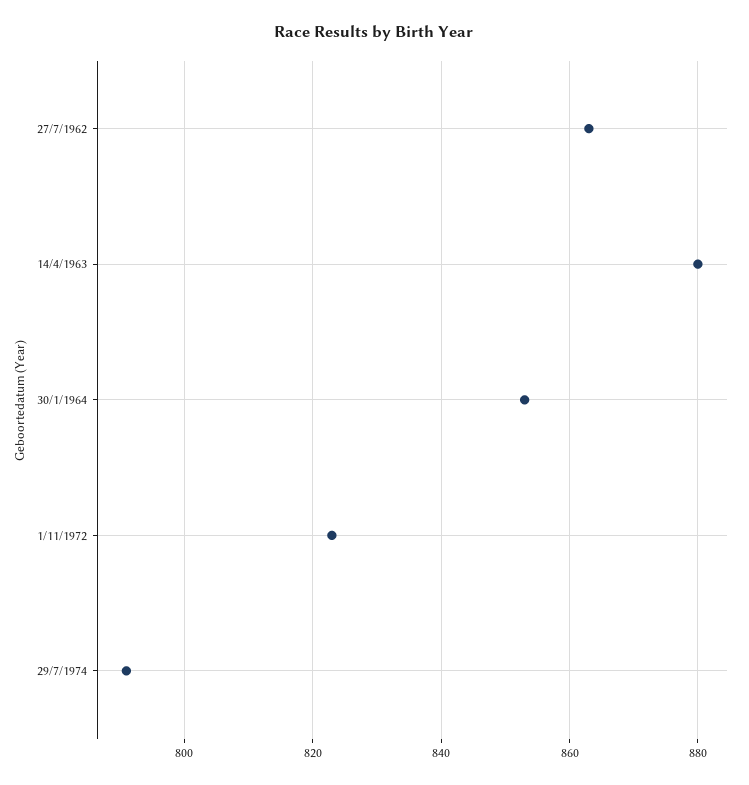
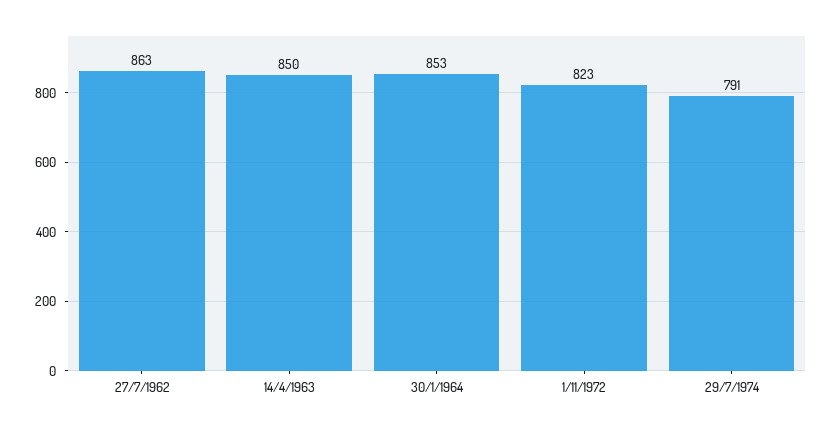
14/4/1963: 880 -> 850

